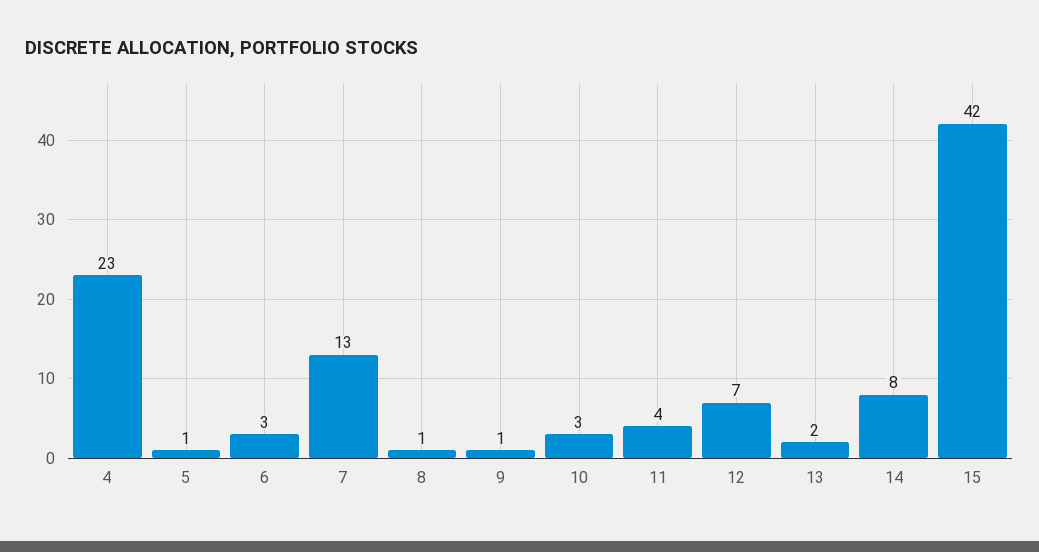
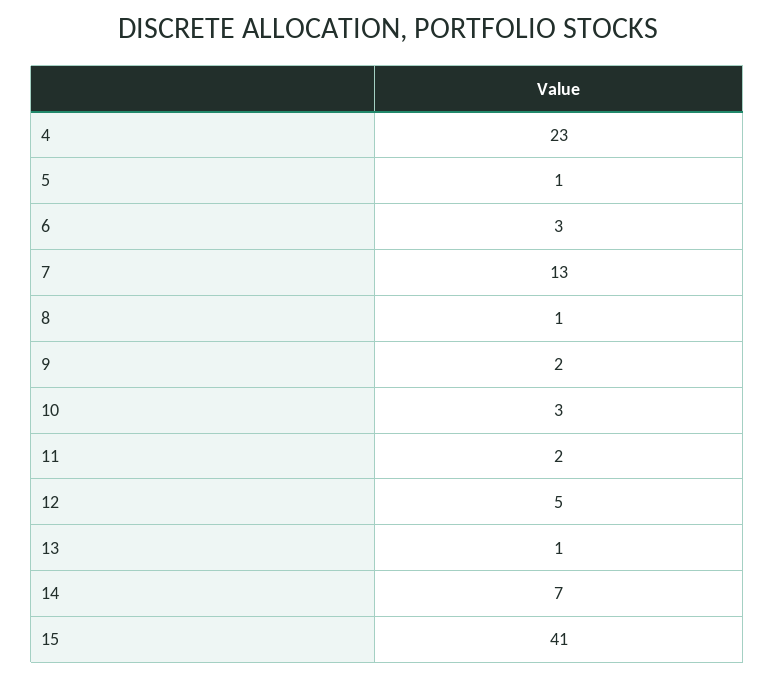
9: 1 -> 2
11: 4 -> 2
12: 7 -> 5
13: 2 -> 1
14: 8 -> 7
15: 42 -> 41

